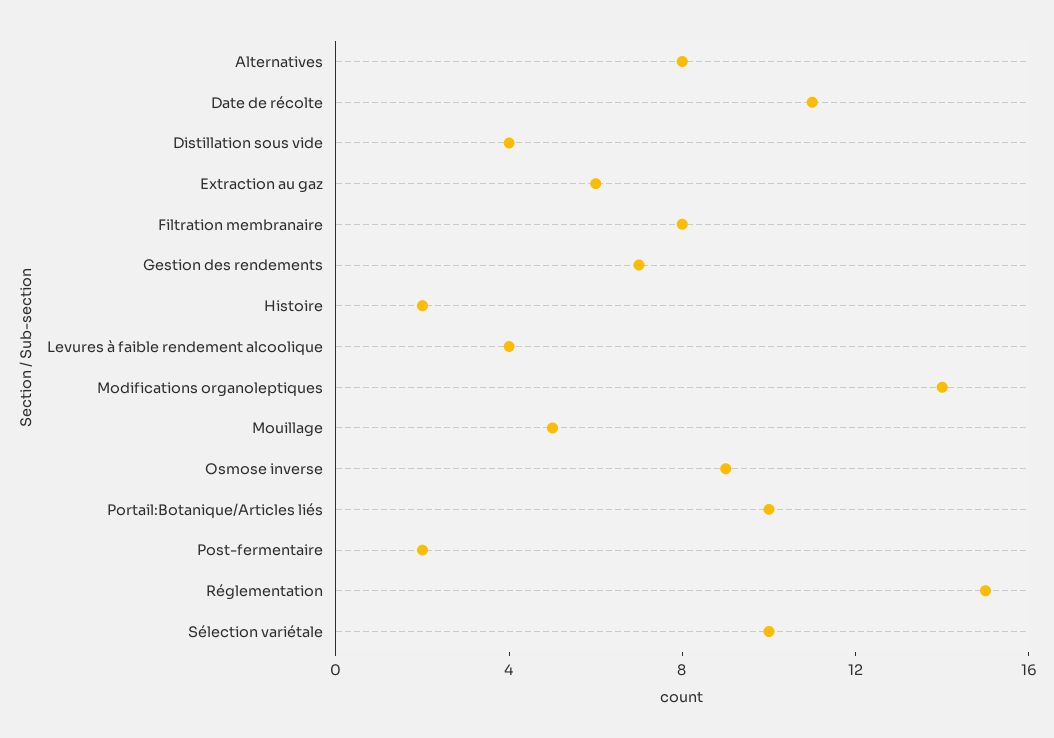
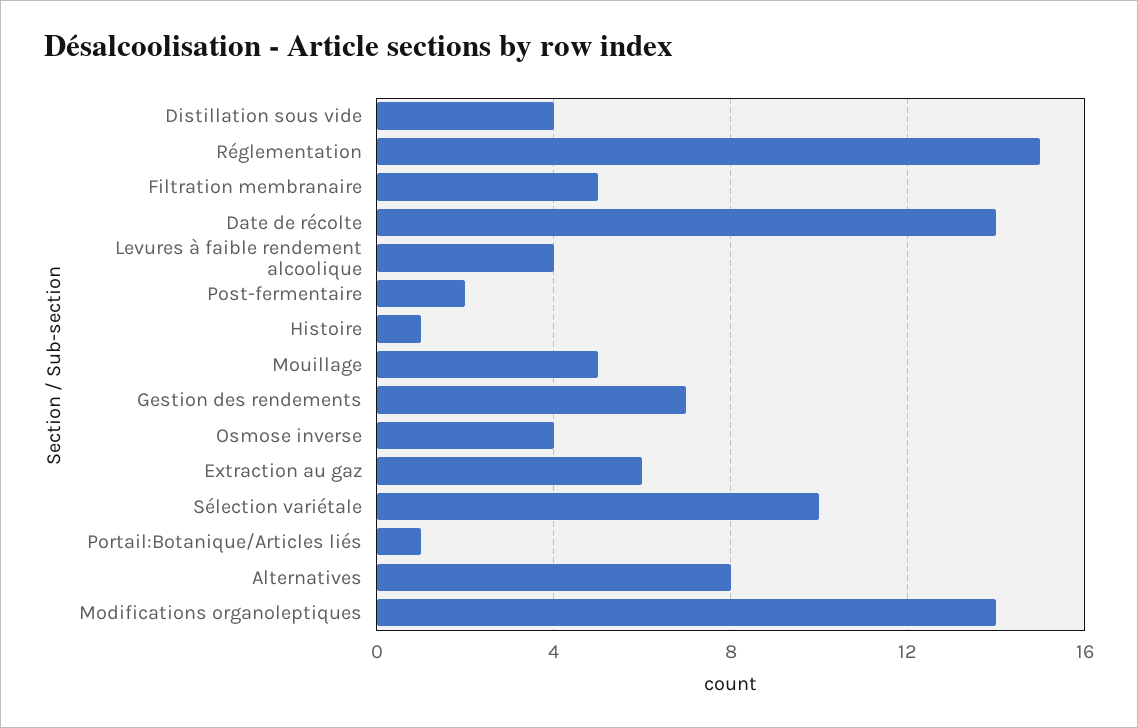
Date de récolte: 11 -> 14
Filtration membranaire: 8 -> 5
Histoire: 2 -> 1
Osmose inverse: 9 -> 4
Portail:Botanique/Articles liés: 10 -> 1

